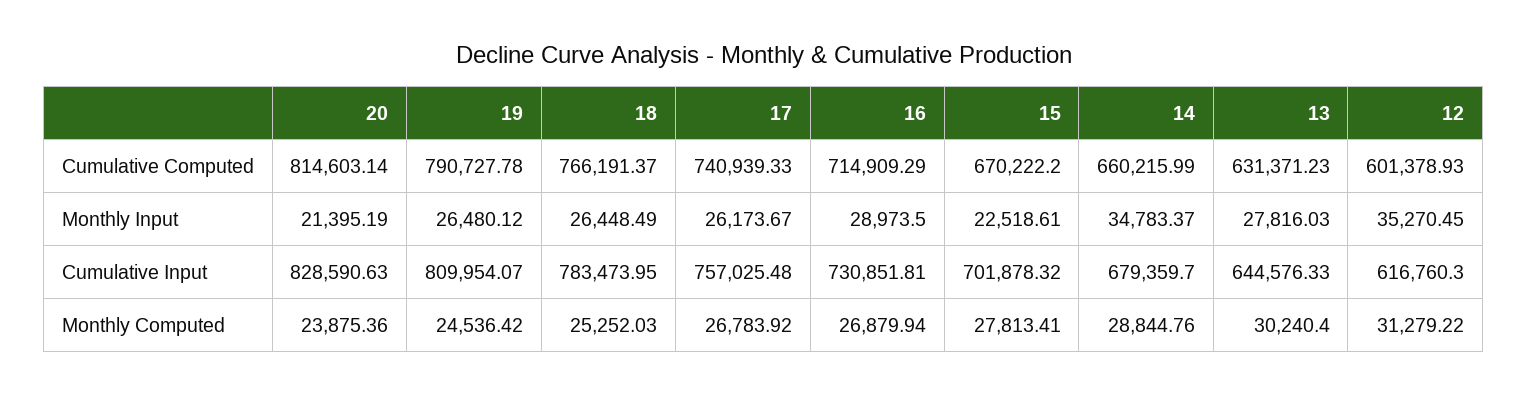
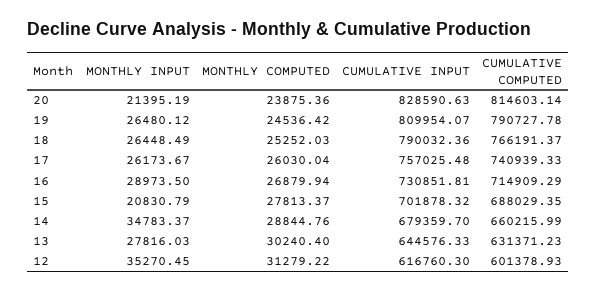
15, Cumulative Computed: 670222.2 -> 688029.35
15, Monthly Input: 22518.61 -> 20830.79
18, Cumulative Input: 783473.95 -> 790032.36
17, Monthly Computed: 26783.92 -> 26030.04
15, Monthly Computed: 27813.41 -> 27813.37

